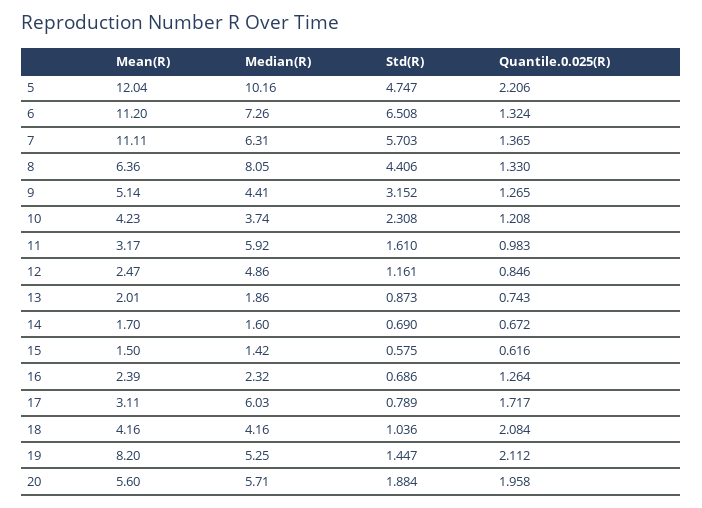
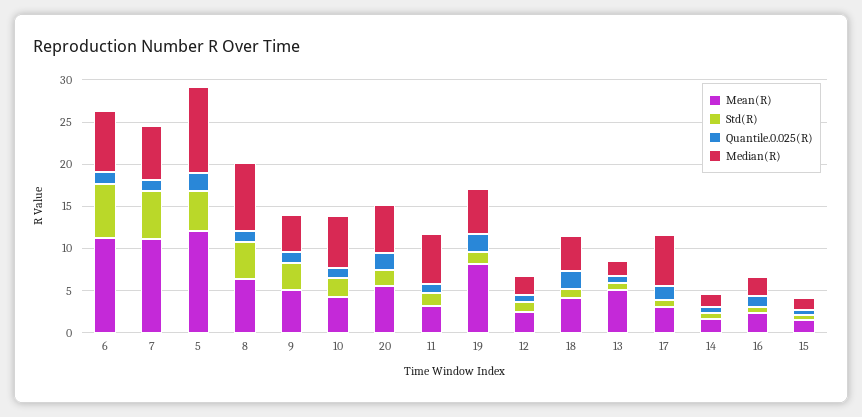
Median(R), 10: 3.74 -> 6
Median(R), 12: 4.86 -> 2
Mean(R), 13: 2.01 -> 5

